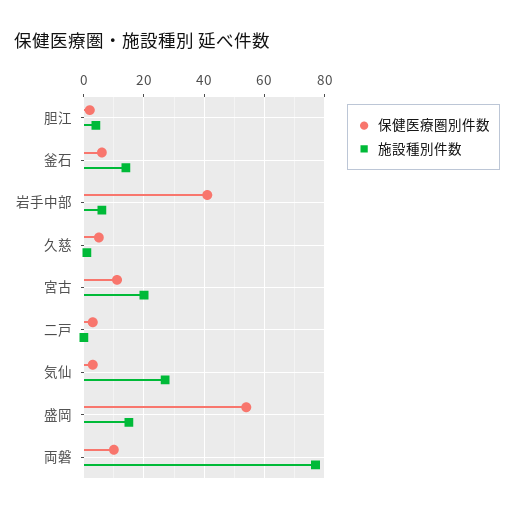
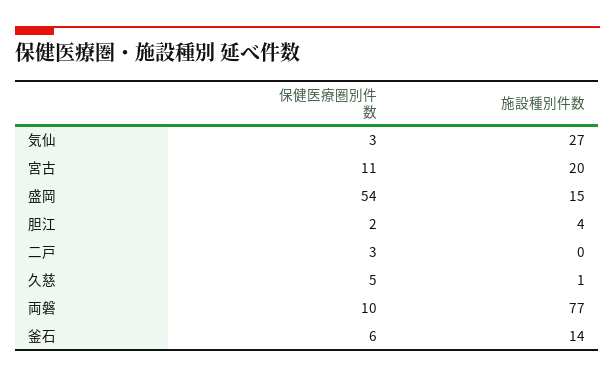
保健医療圏別件数, 岩手中部: 40 -> none
施設種別件数, 岩手中部: 5 -> none

